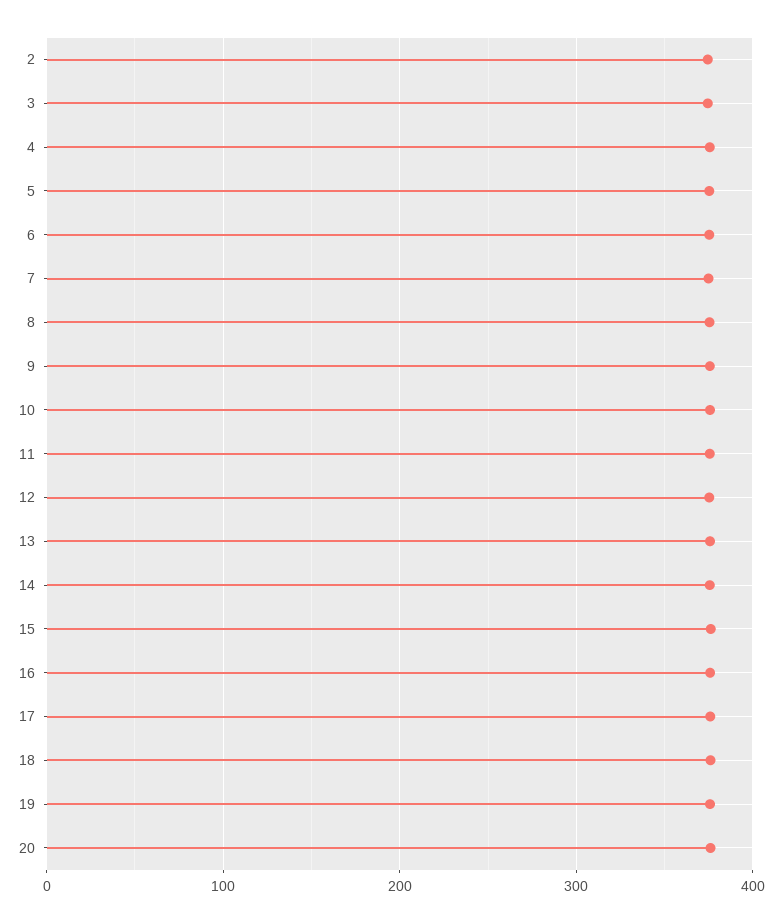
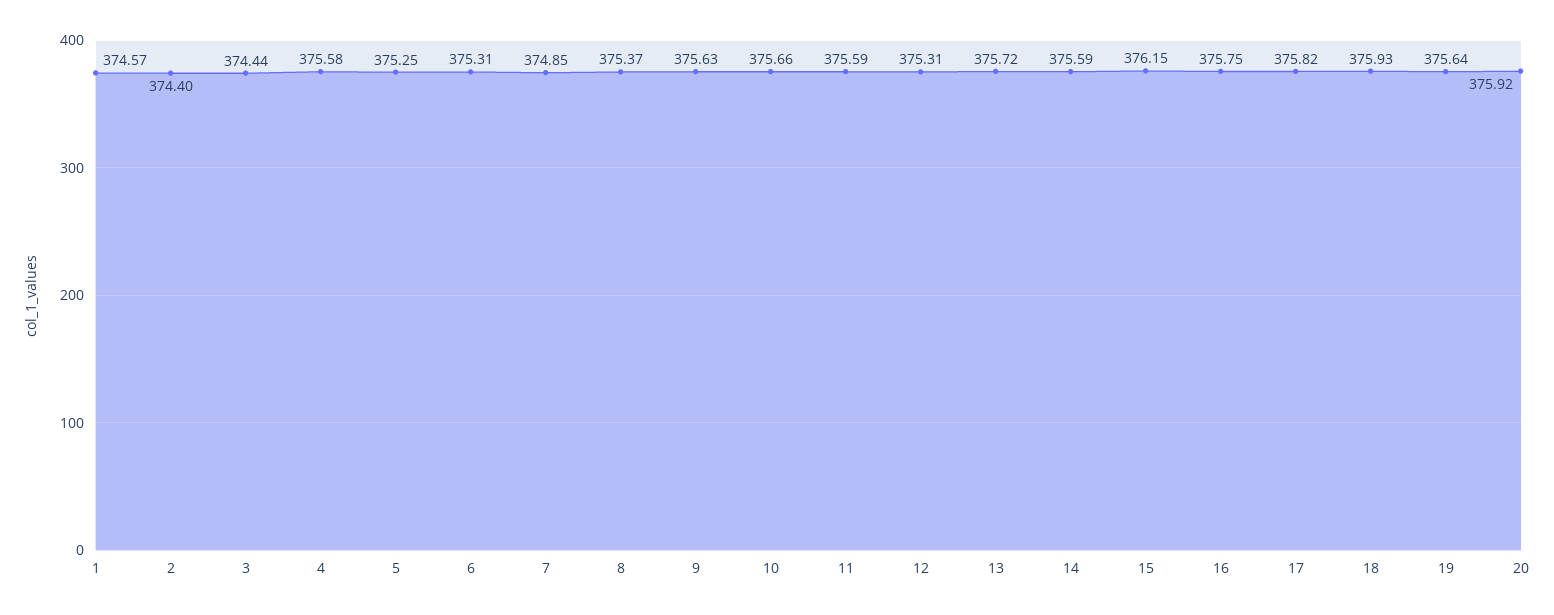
1: none -> 374.57

